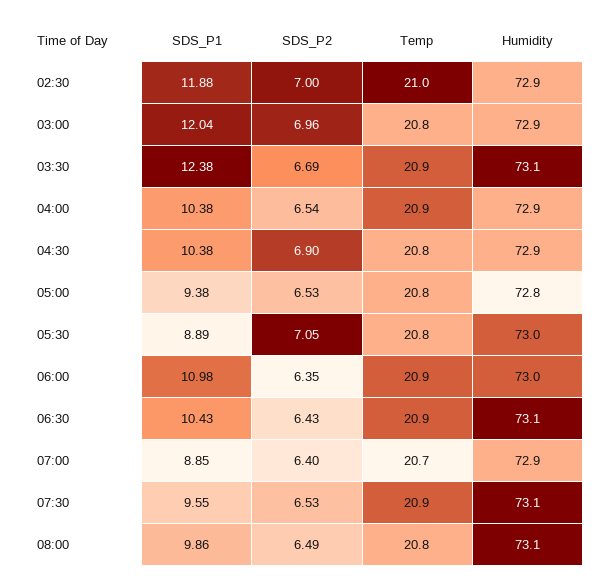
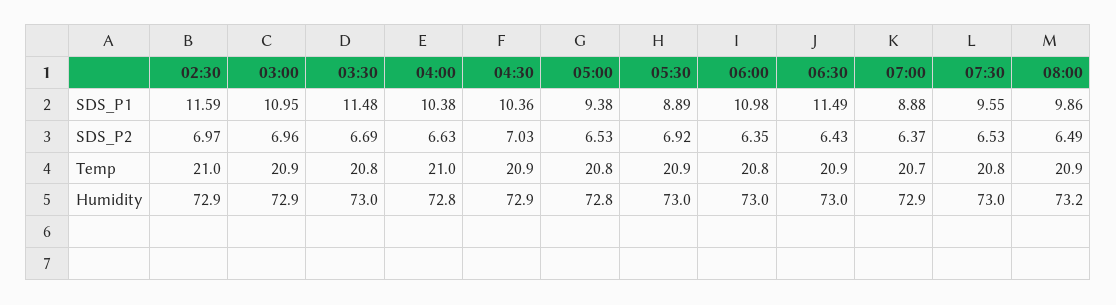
SDS_P1, 02:30: 11.88 -> 11.59
SDS_P2, 02:30: 7 -> 6.97
SDS_P1, 03:00: 12.04 -> 10.95
Temp, 03:00: 20.8 -> 20.9
SDS_P1, 03:30: 12.38 -> 11.48
Temp, 03:30: 20.9 -> 20.8
Humidity, 03:30: 73.1 -> 73
SDS_P2, 04:00: 6.54 -> 6.63
Temp, 04:00: 20.9 -> 21
Humidity, 04:00: 72.9 -> 72.8
SDS_P1, 04:30: 10.38 -> 10.36
SDS_P2, 04:30: 6.9 -> 7.03
Temp, 04:30: 20.8 -> 20.9
SDS_P2, 05:30: 7.05 -> 6.92
Temp, 05:30: 20.8 -> 20.9
Temp, 06:00: 20.9 -> 20.8
SDS_P1, 06:30: 10.43 -> 11.49
Humidity, 06:30: 73.1 -> 73
SDS_P1, 07:00: 8.85 -> 8.88
SDS_P2, 07:00: 6.4 -> 6.37
Temp, 07:30: 20.9 -> 20.8
Humidity, 07:30: 73.1 -> 73
Temp, 08:00: 20.8 -> 20.9
Humidity, 08:00: 73.1 -> 73.2

